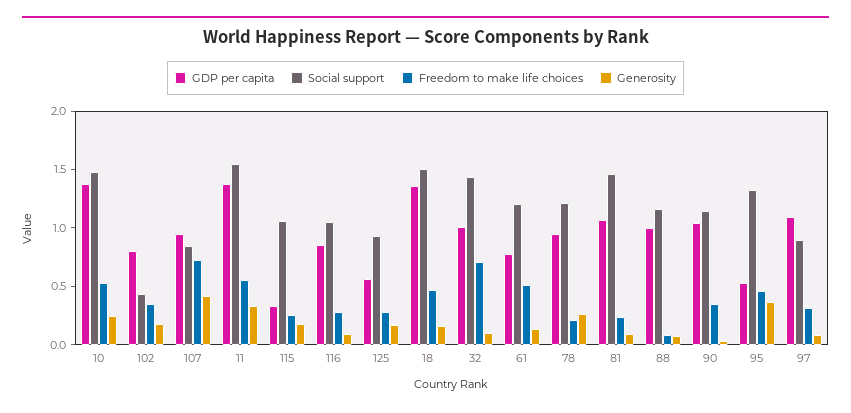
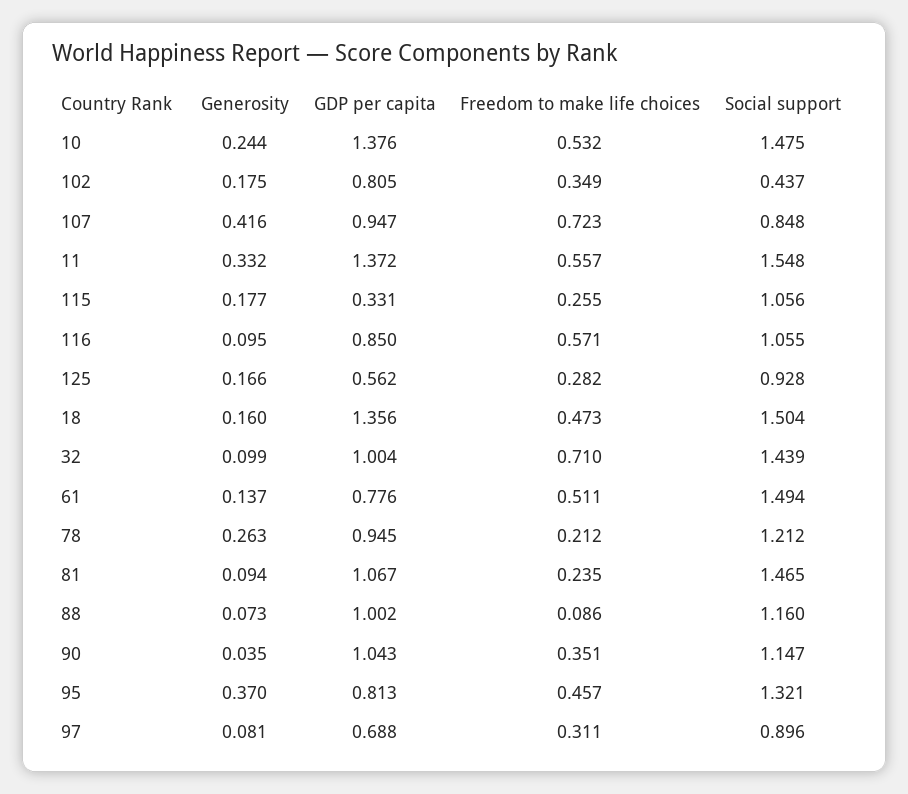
Freedom to make life choices, 116: 0.3 -> 0.571
Social support, 61: 1.2 -> 1.494
GDP per capita, 95: 0.5 -> 0.813
GDP per capita, 97: 1.1 -> 0.688

